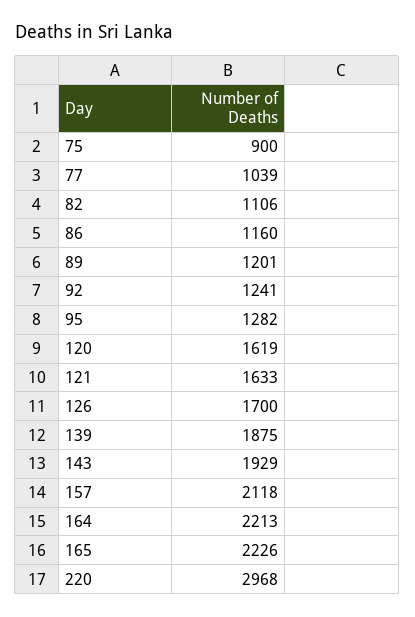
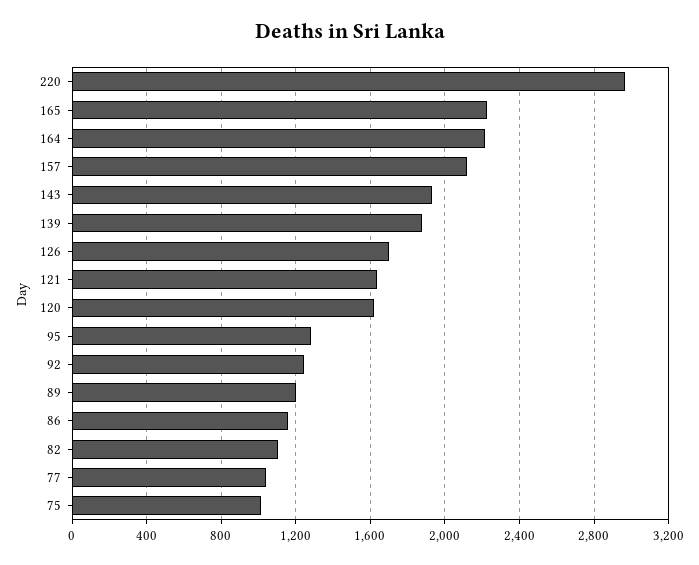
75: 900 -> 1000

